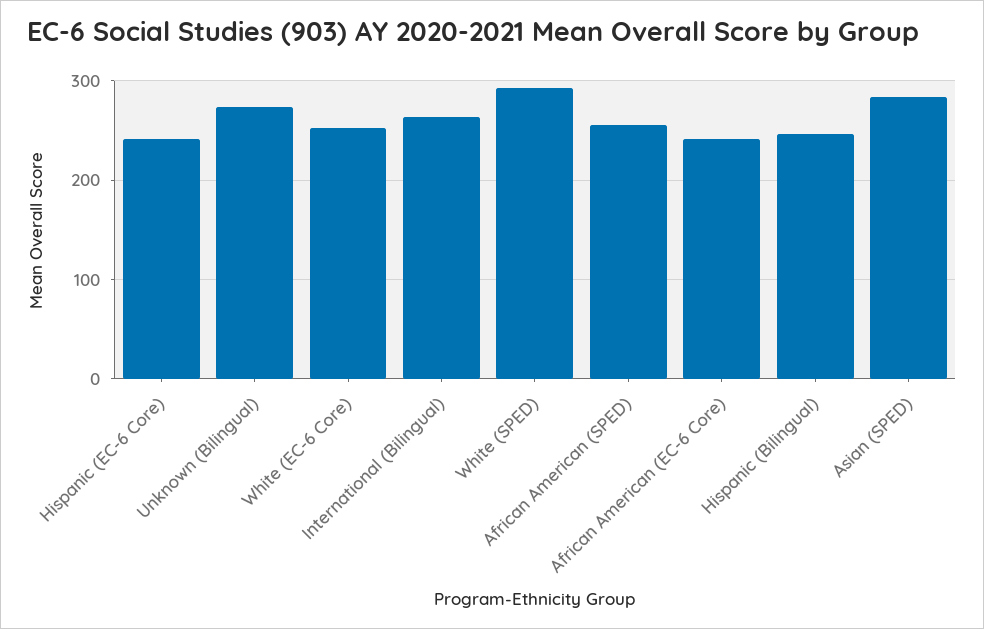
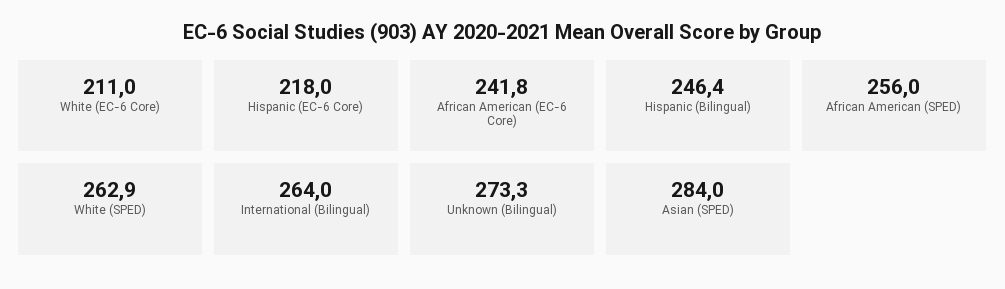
Hispanic (EC-6 Core): 240 -> 218
White (EC-6 Core): 250 -> 211
White (SPED): 290 -> 262.9

